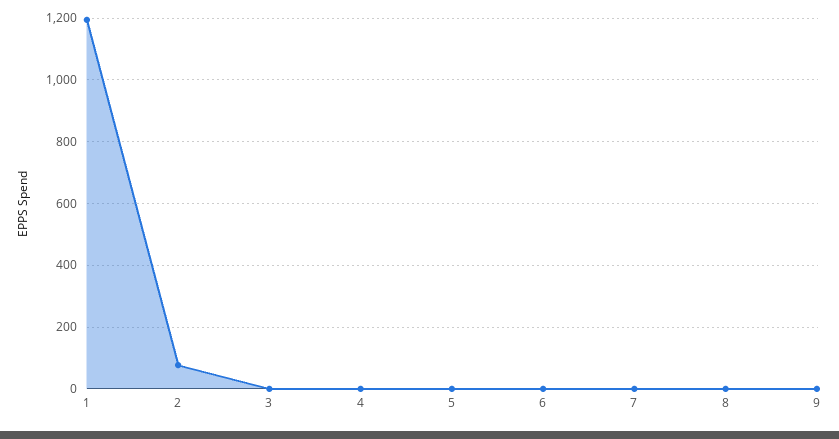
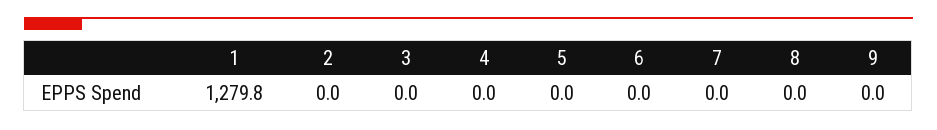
1: 1200 -> 1279.8
2: 80 -> 0

